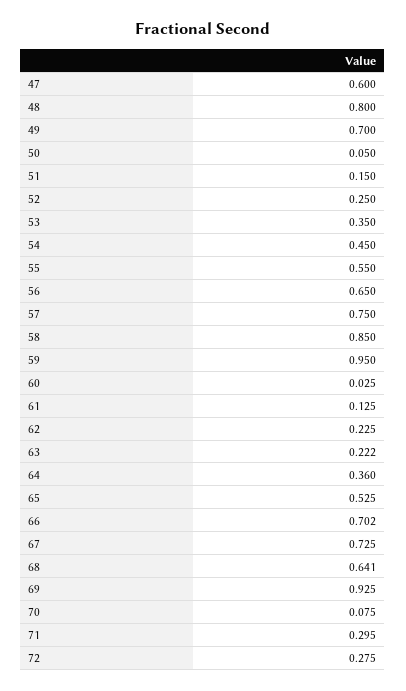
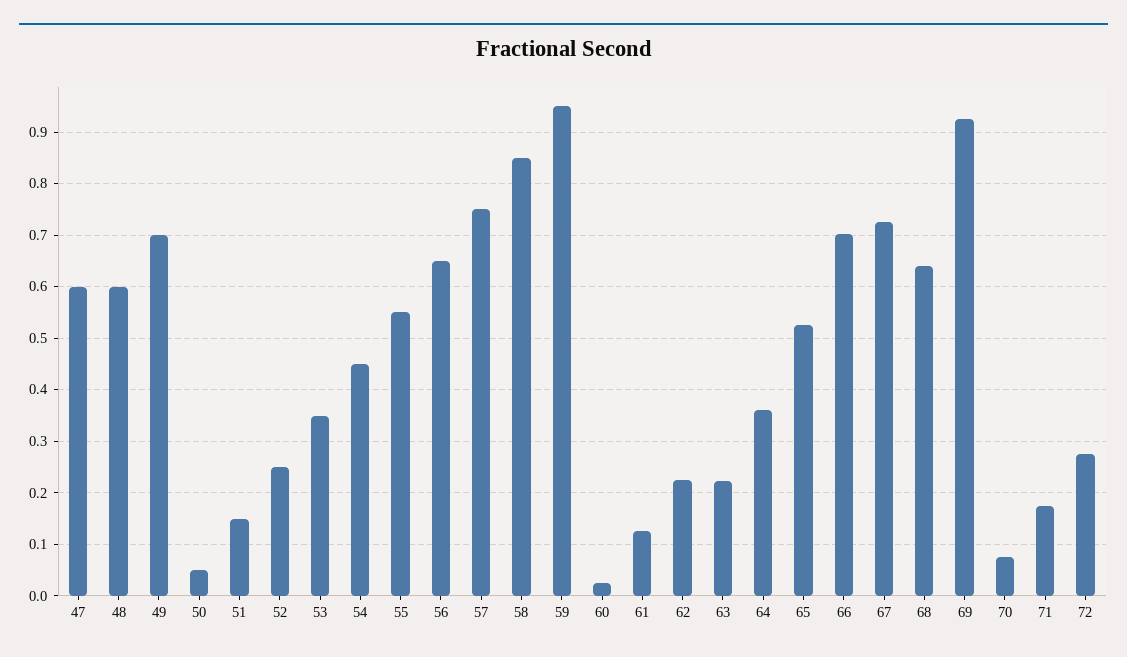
48: 0.8 -> 0.6
71: 0.295 -> 0.18

